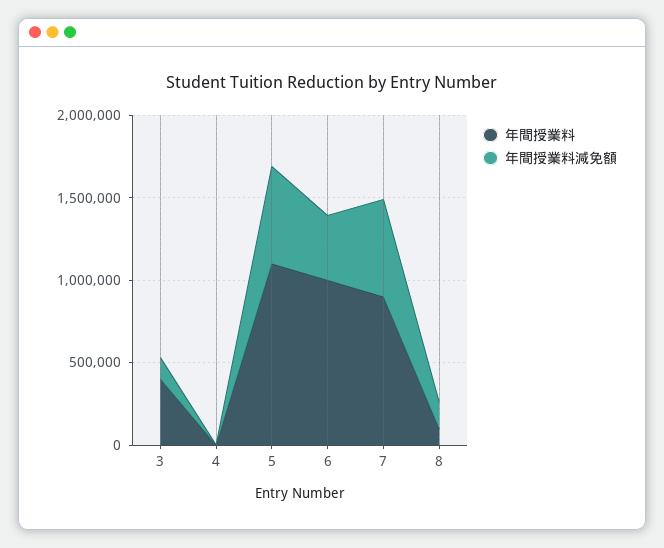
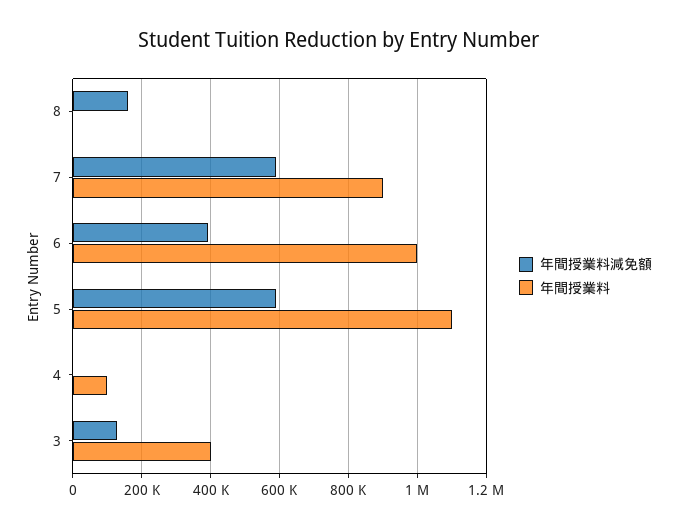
年間授業料, 4: 0 -> 100000
年間授業料, 8: 100000 -> 0

